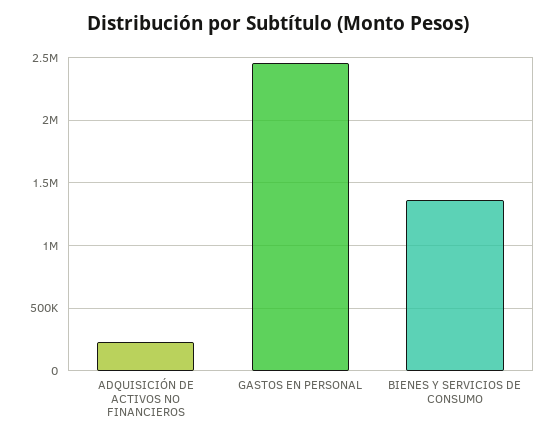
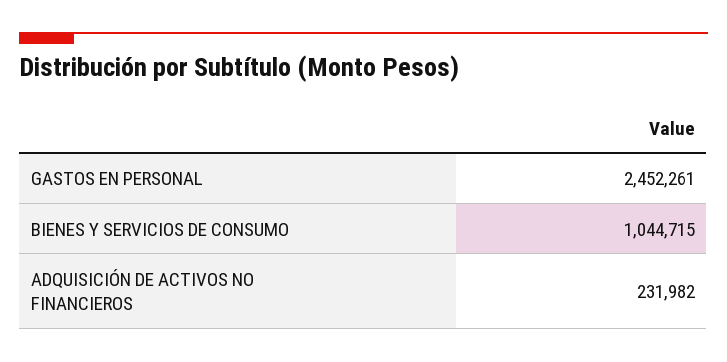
BIENES Y SERVICIOS DE CONSUMO: 1350000 -> 1044715

